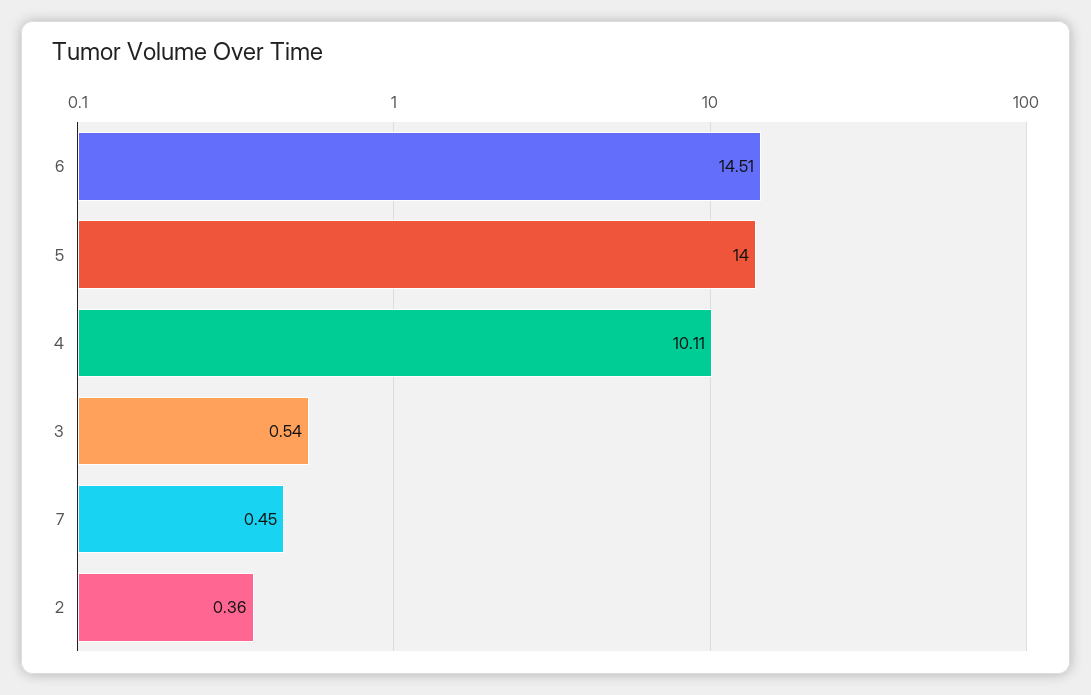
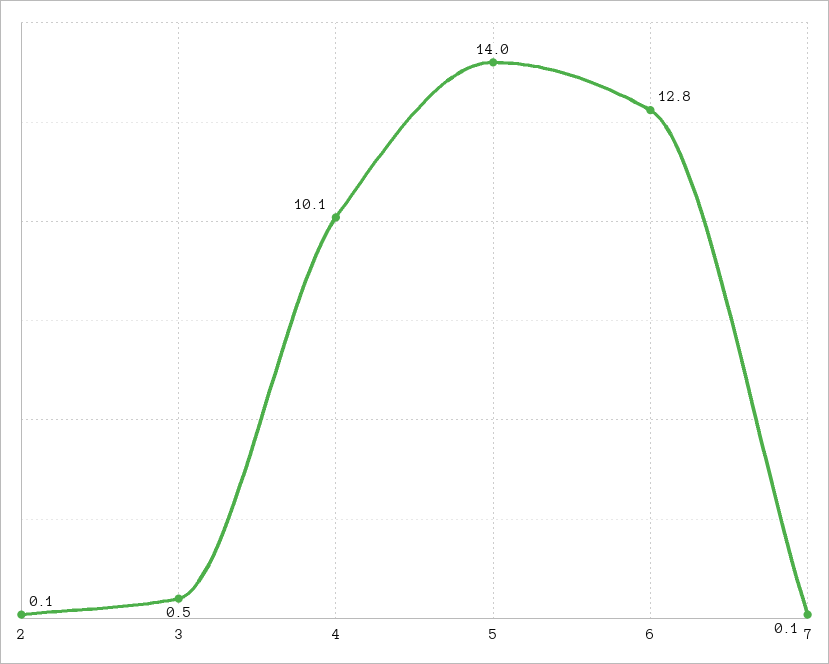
6: 14.51 -> 12.8
7: 0.45 -> 0.1
2: 0.36 -> 0.1

